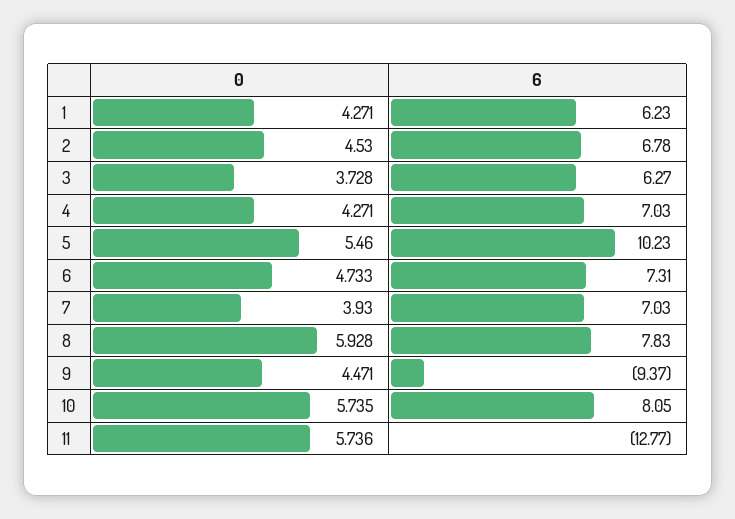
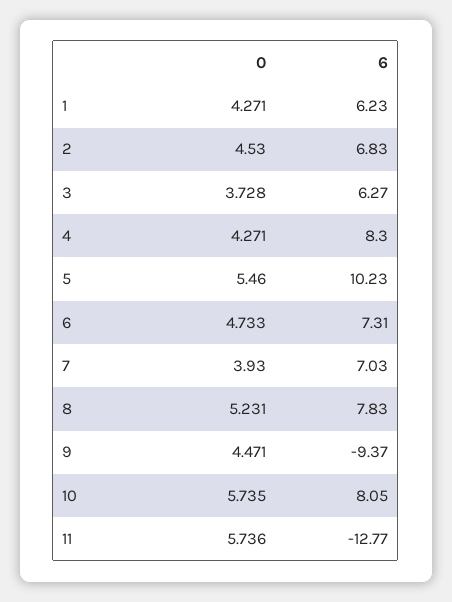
6, 2: 6.78 -> 6.83
6, 4: 7.03 -> 8.3
0, 8: 5.928 -> 5.231

